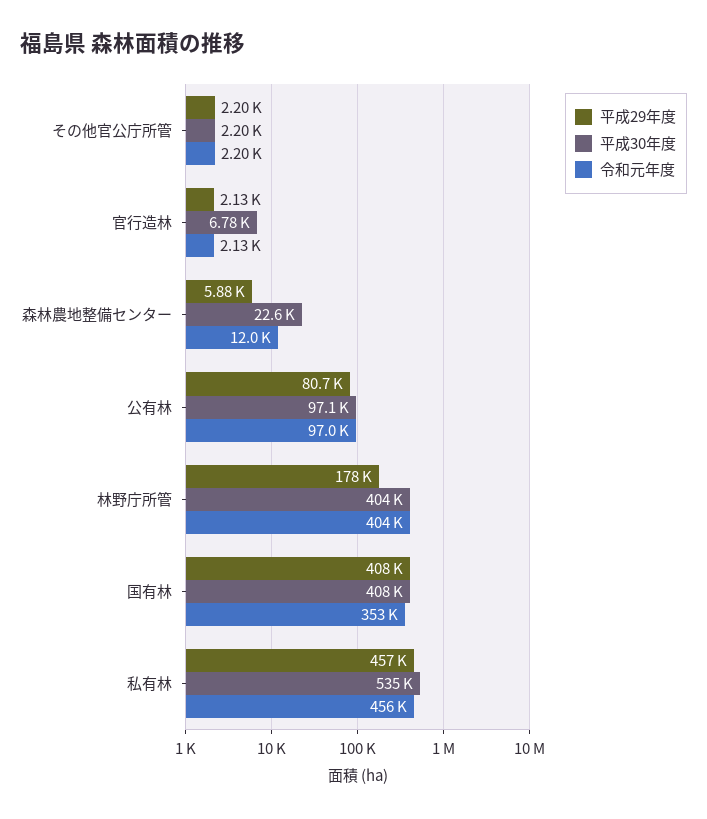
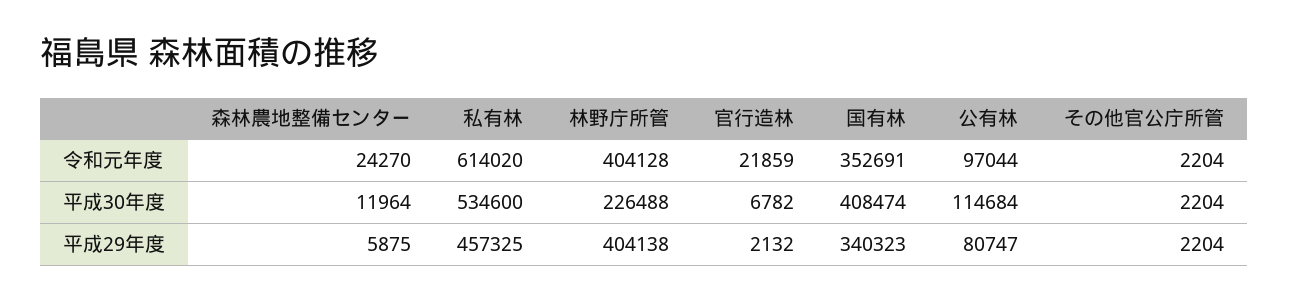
令和元年度, 官行造林: 2130 -> 21859
平成30年度, 森林農地整備センター: 22600 -> 11964
令和元年度, 森林農地整備センター: 12000 -> 24270
平成30年度, 公有林: 97100 -> 114684
平成29年度, 林野庁所管: 178000 -> 404138
平成30年度, 林野庁所管: 404000 -> 226488
平成29年度, 国有林: 408000 -> 340323
令和元年度, 私有林: 456000 -> 614020

